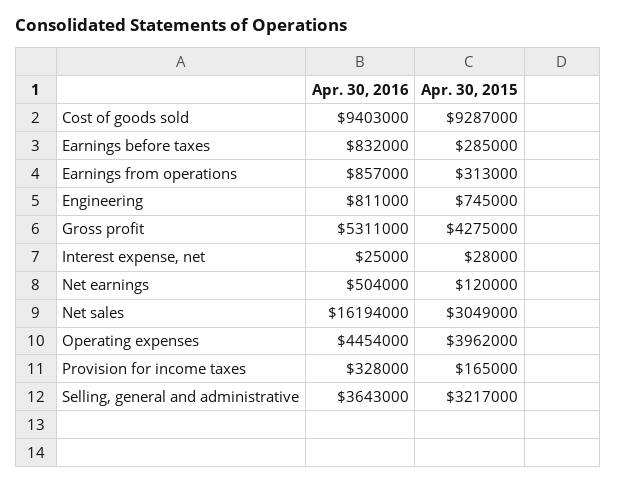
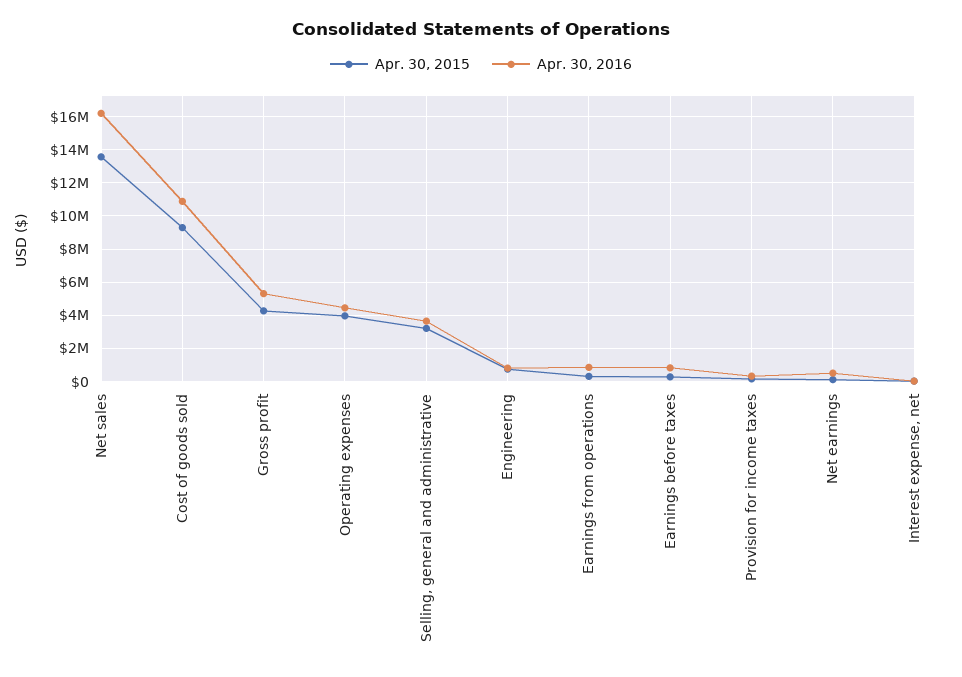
Apr. 30, 2016, Cost of goods sold: 9403000 -> 11000000
Apr. 30, 2015, Net sales: 3049000 -> 13500000

